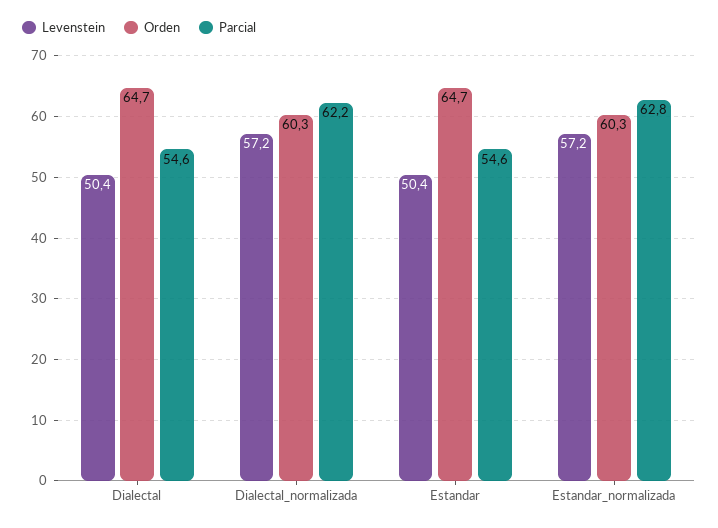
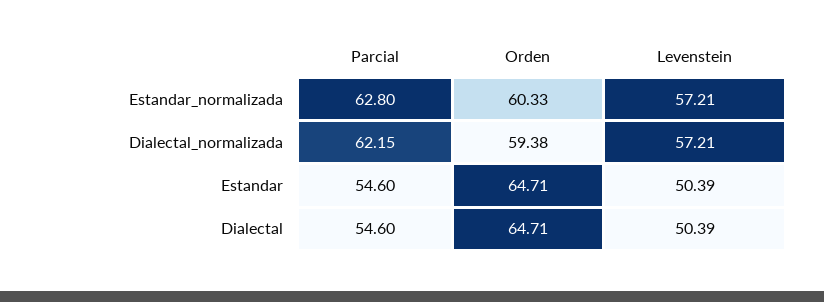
Orden, Dialectal_normalizada: 60.3 -> 59.38

